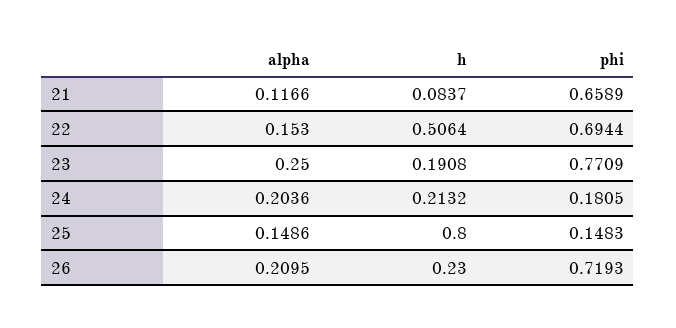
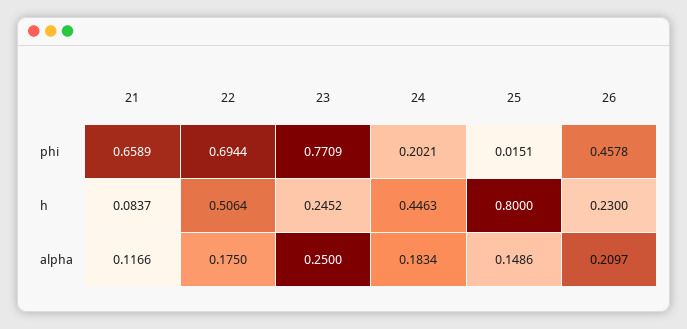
alpha, 22: 0.153 -> 0.175
h, 23: 0.1908 -> 0.2452
alpha, 24: 0.2036 -> 0.1834
h, 24: 0.2132 -> 0.4463
phi, 24: 0.1805 -> 0.2021
phi, 25: 0.1483 -> 0.0151
alpha, 26: 0.2095 -> 0.2097
phi, 26: 0.7193 -> 0.4578

